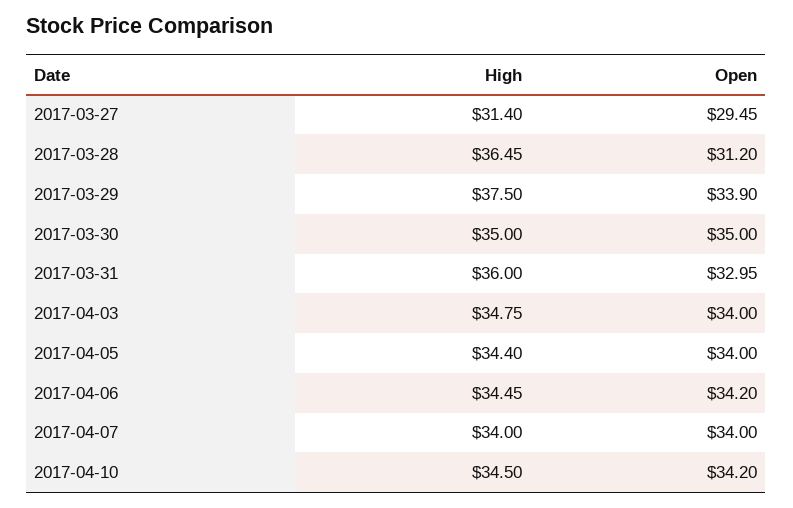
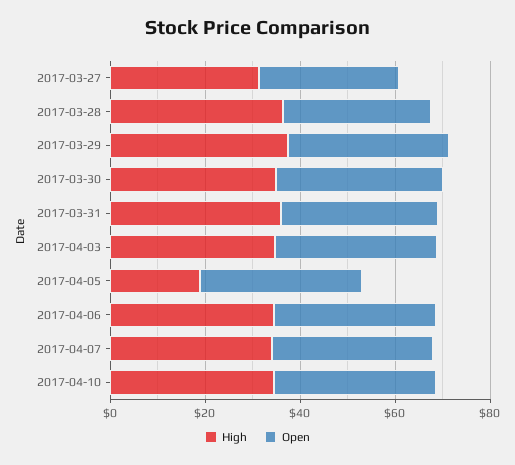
High, 2017-04-05: 34.4 -> 20

